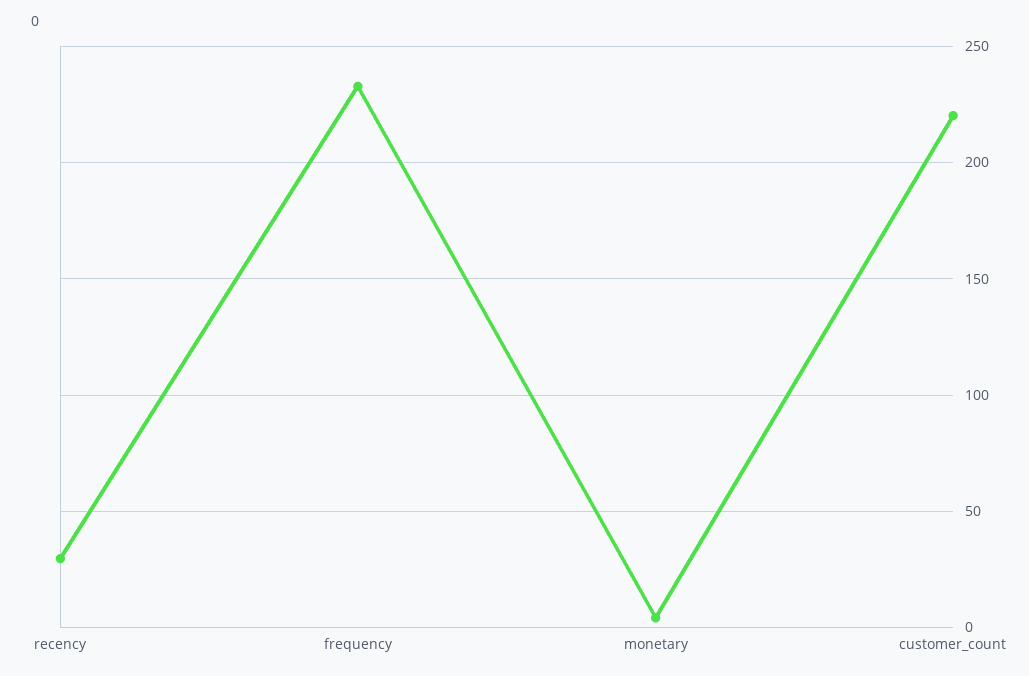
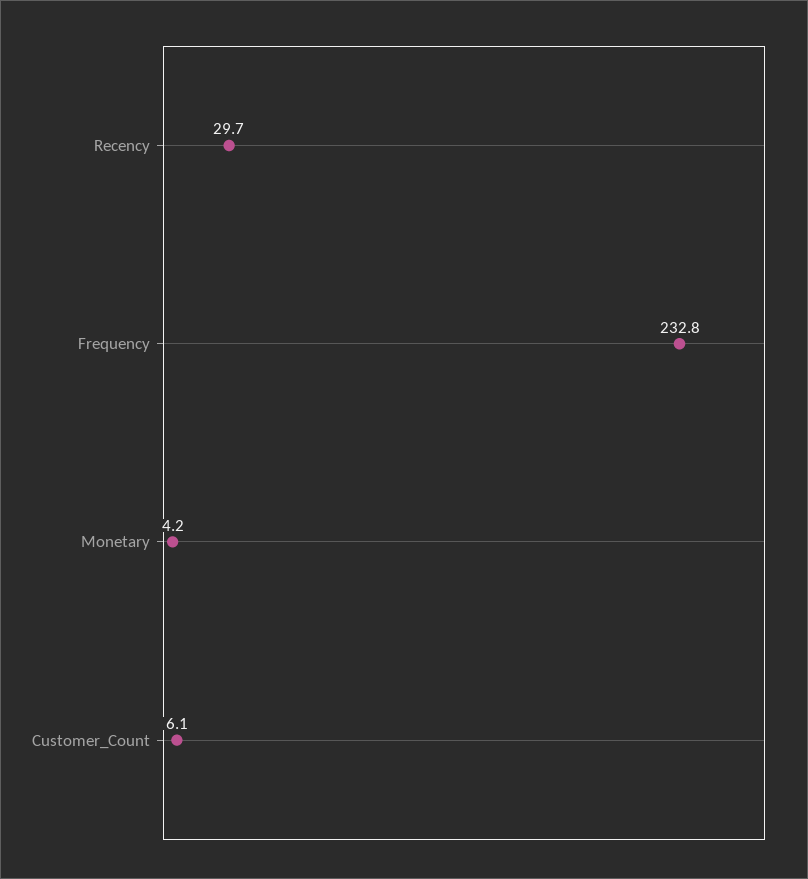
customer_count: 220 -> 6.1

